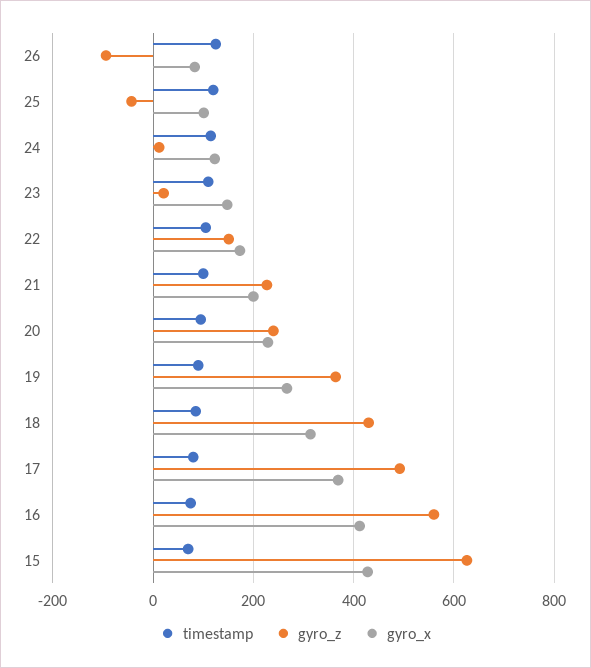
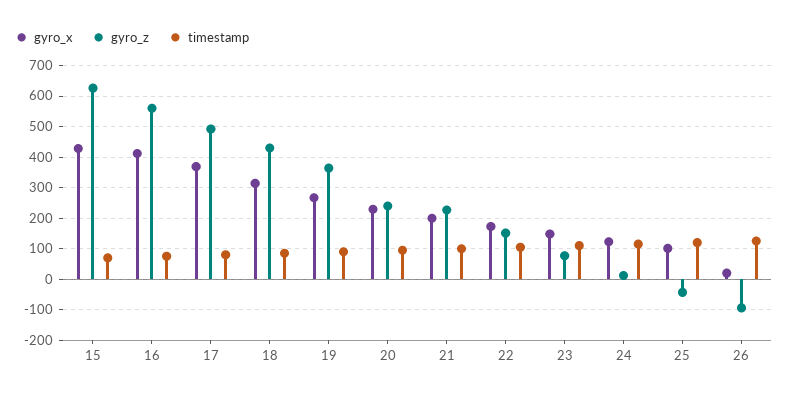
gyro_x, 26: 80 -> 20
gyro_z, 23: 20 -> 80

